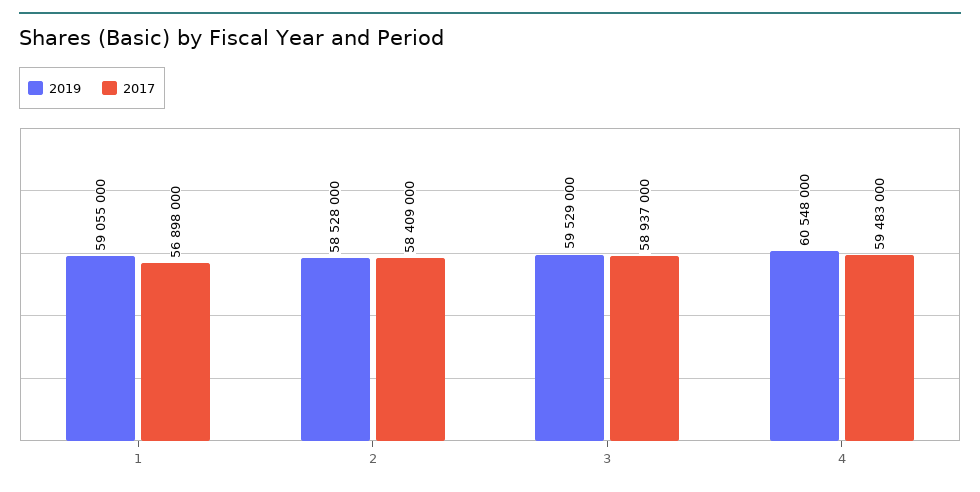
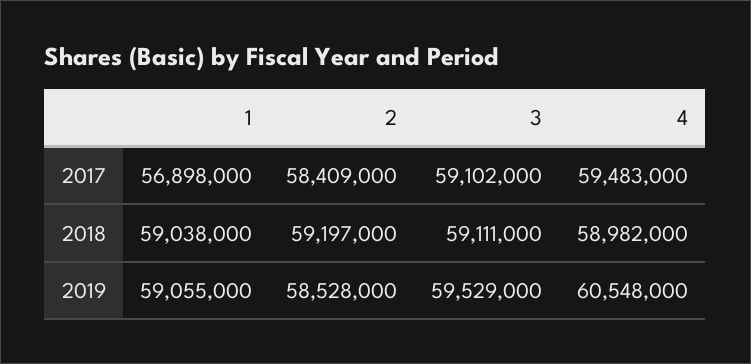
2017, 3: 58937000 -> 59102000
2018, 1: none -> 59038000
2018, 2: none -> 59197000
2018, 3: none -> 59111000
2018, 4: none -> 58982000

